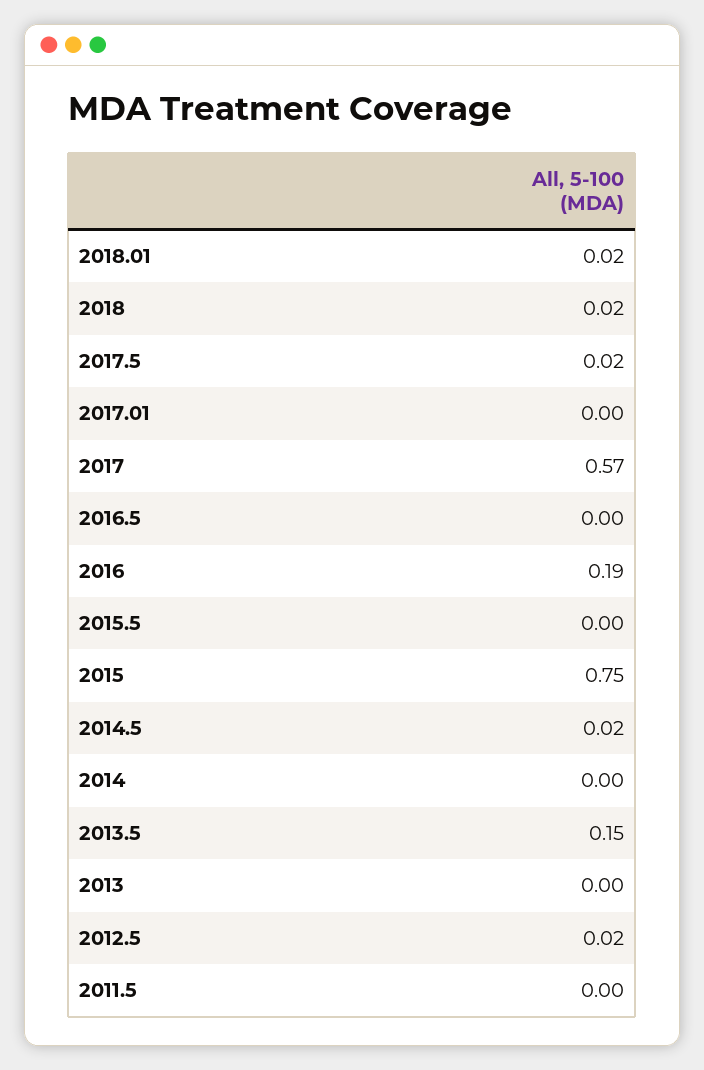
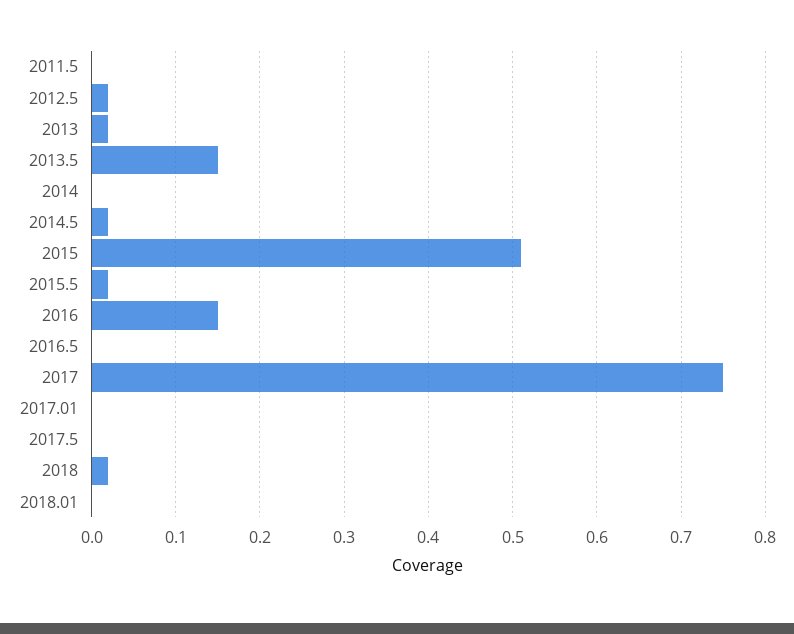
2018.01: 0.02 -> 0
2017.5: 0.02 -> 0
2017: 0.57 -> 0.75
2016: 0.19 -> 0.15
2015.5: 0 -> 0.02
2015: 0.75 -> 0.51
2013: 0 -> 0.02

